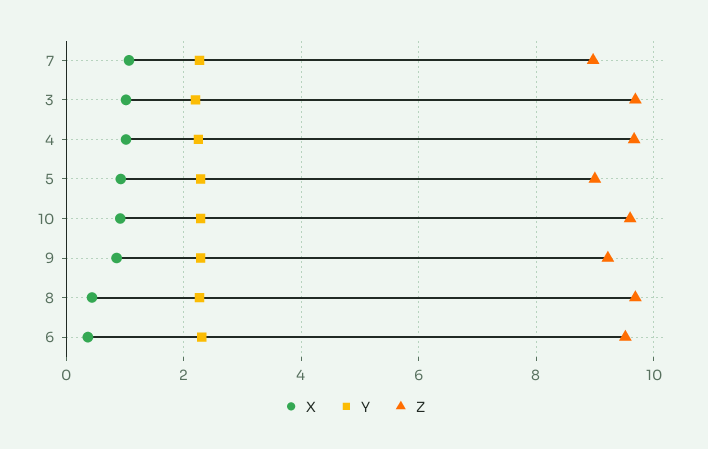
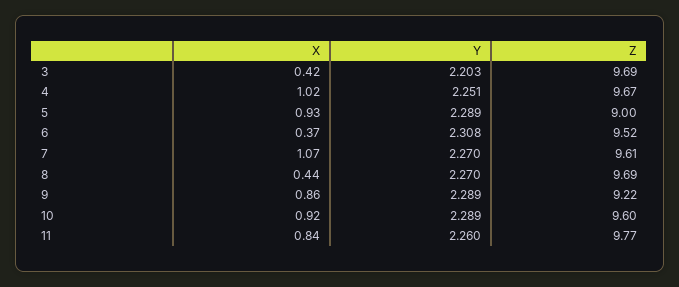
Z, 7: 9 -> 9.61
X, 3: 1 -> 0.42
X, 11: none -> 0.84
Y, 11: none -> 2.26
Z, 11: none -> 9.77

